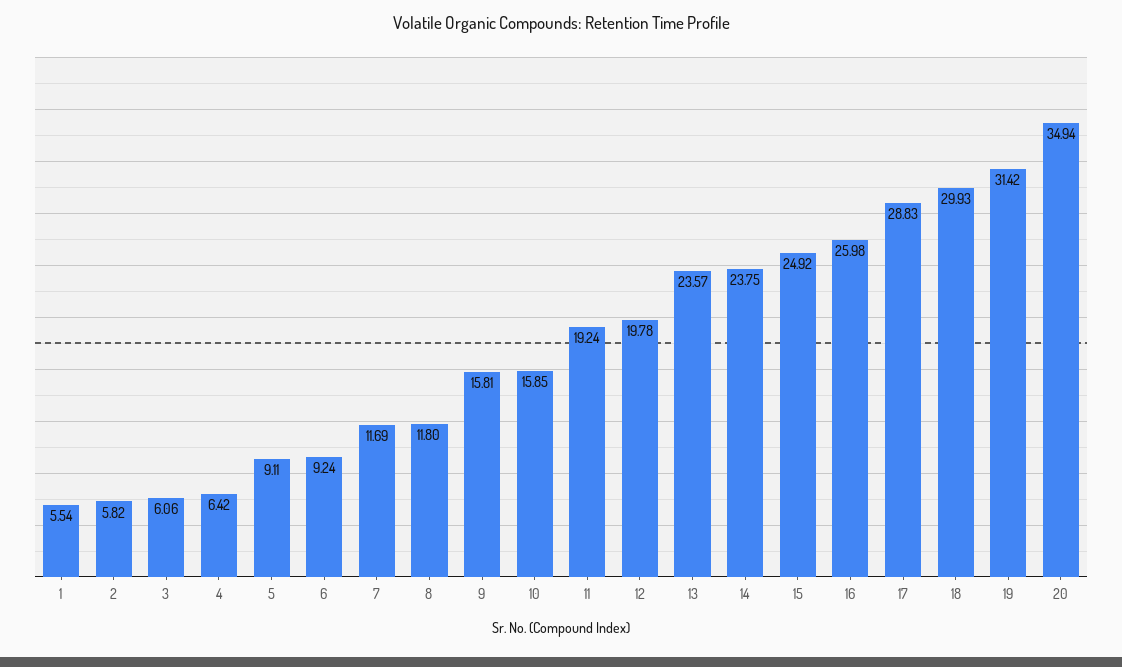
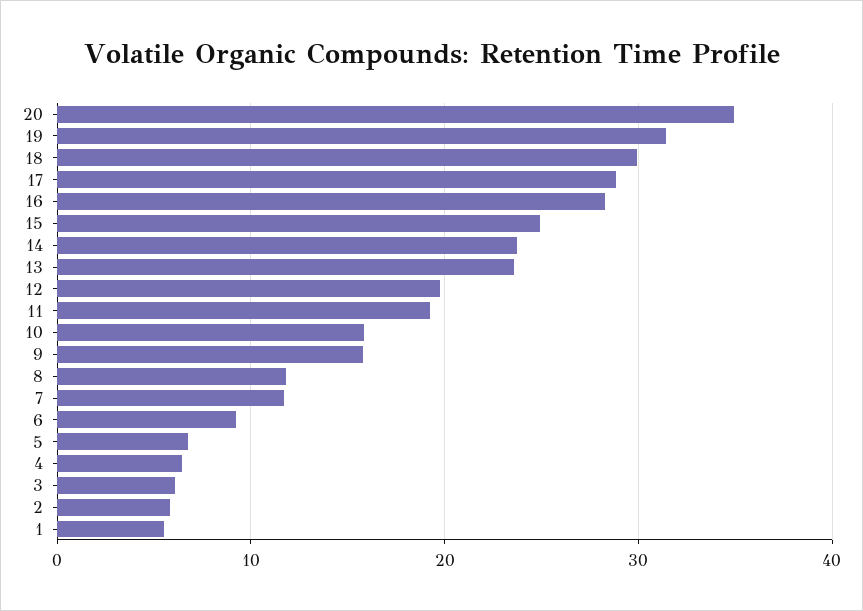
5: 9.11 -> 7
16: 25.98 -> 28

